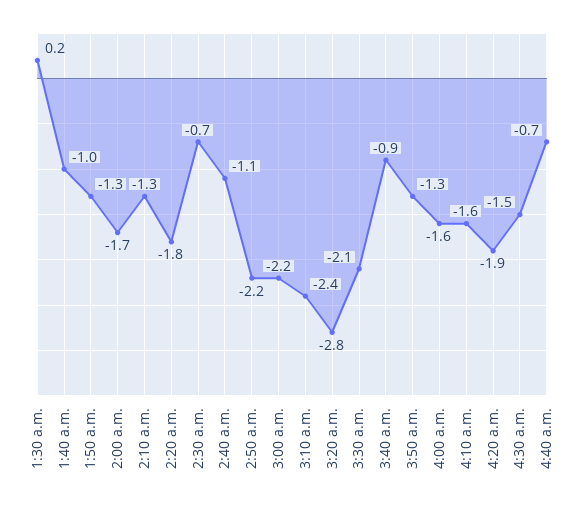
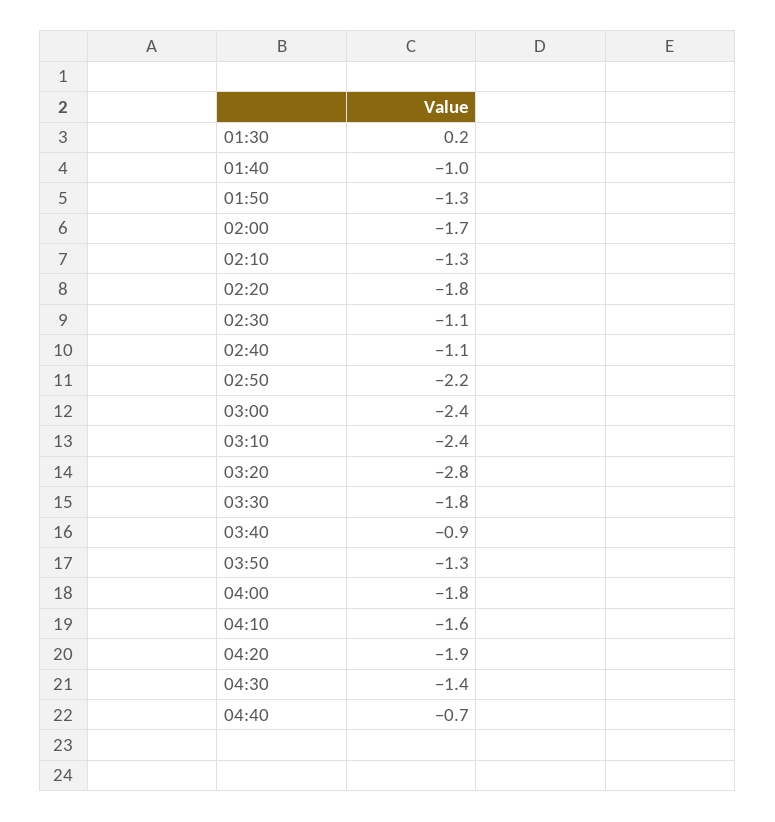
2:30 a.m.: -0.7 -> -1.1
3:00 a.m.: -2.2 -> -2.4
3:30 a.m.: -2.1 -> -1.8
4:00 a.m.: -1.6 -> -1.8
4:30 a.m.: -1.5 -> -1.4

